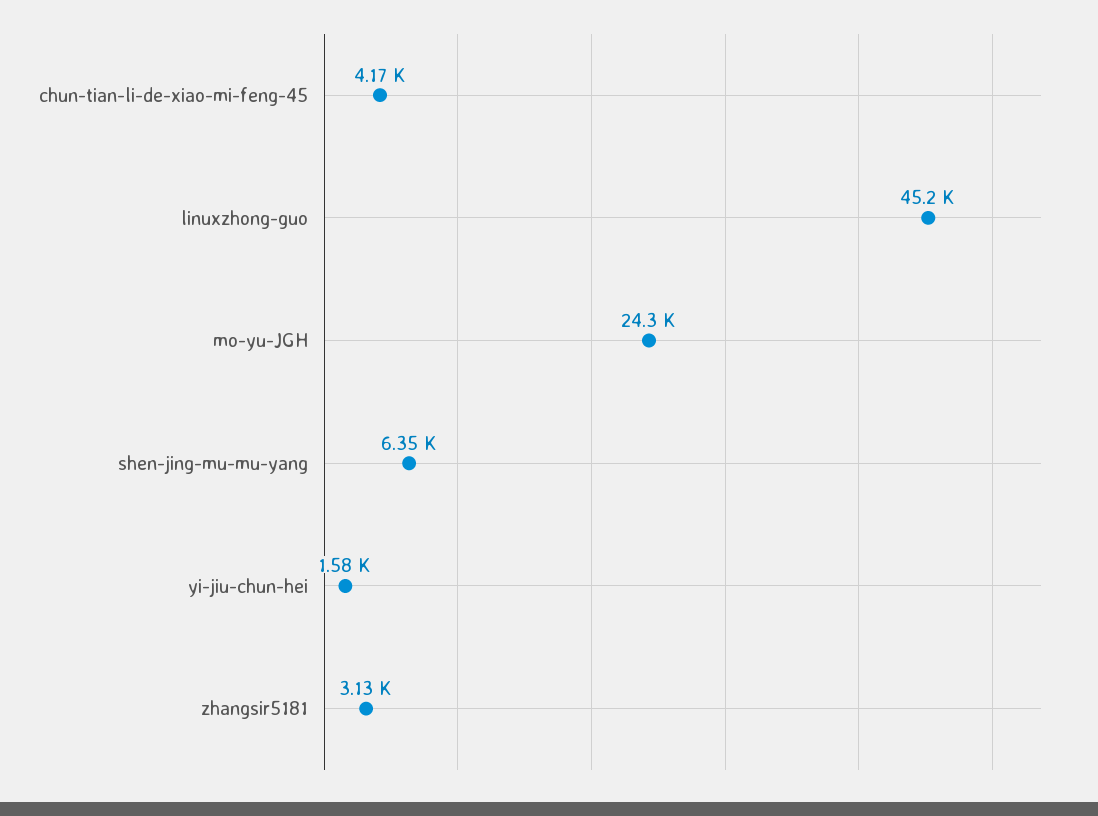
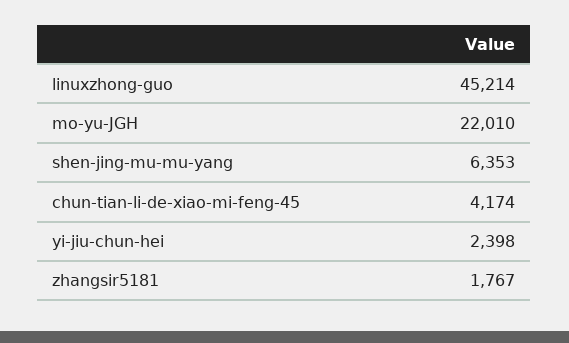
mo-yu-JGH: 24300 -> 22010
yi-jiu-chun-hei: 1580 -> 2398
zhangsir5181: 3130 -> 1767

